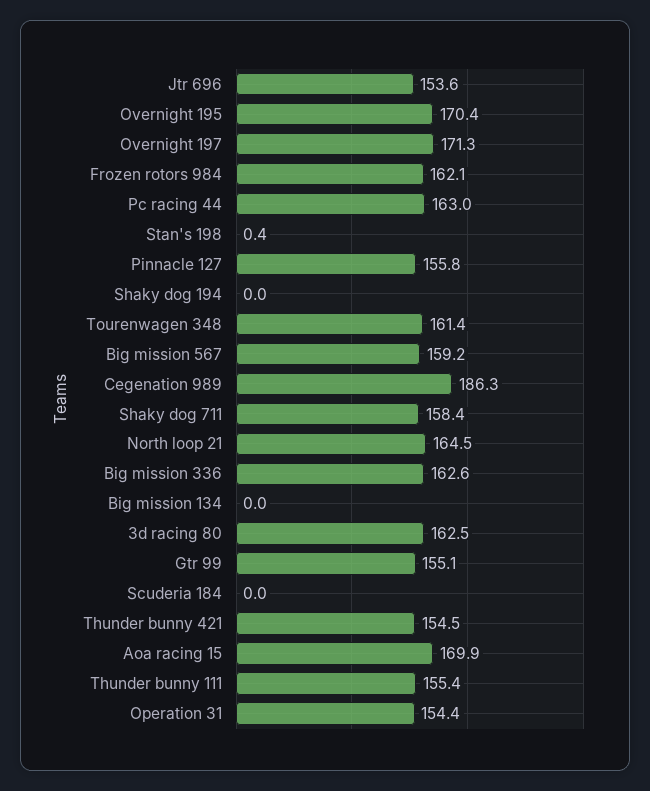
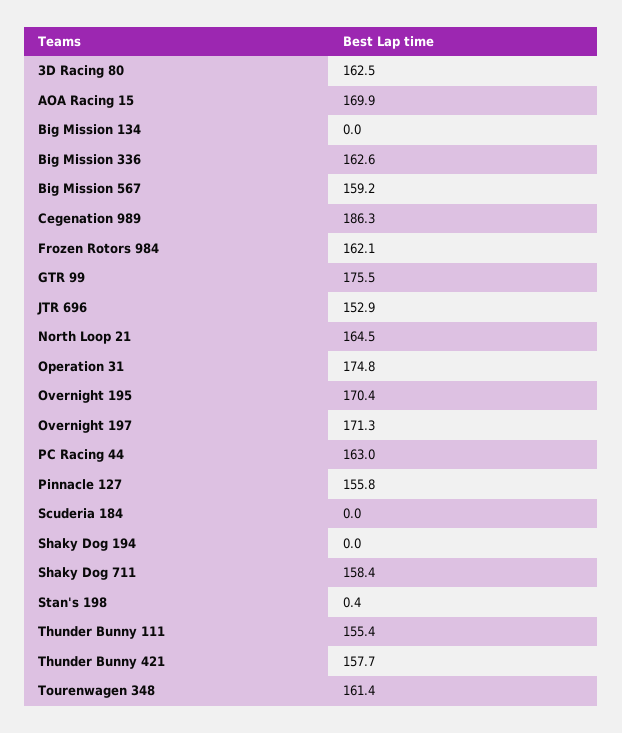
Jtr 696: 153.6 -> 152.9
Gtr 99: 155.1 -> 175.5
Thunder bunny 421: 154.5 -> 157.7
Operation 31: 154.4 -> 174.8

